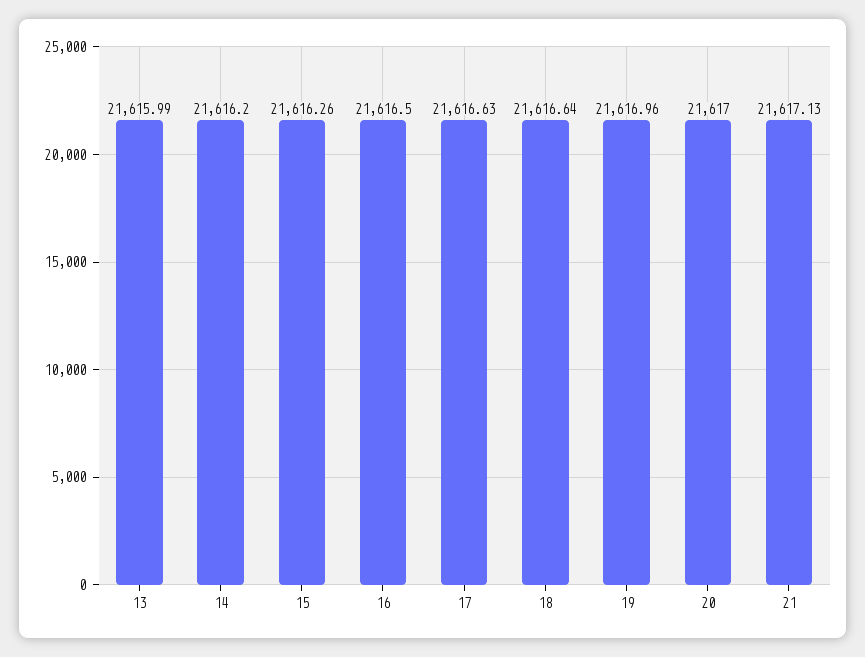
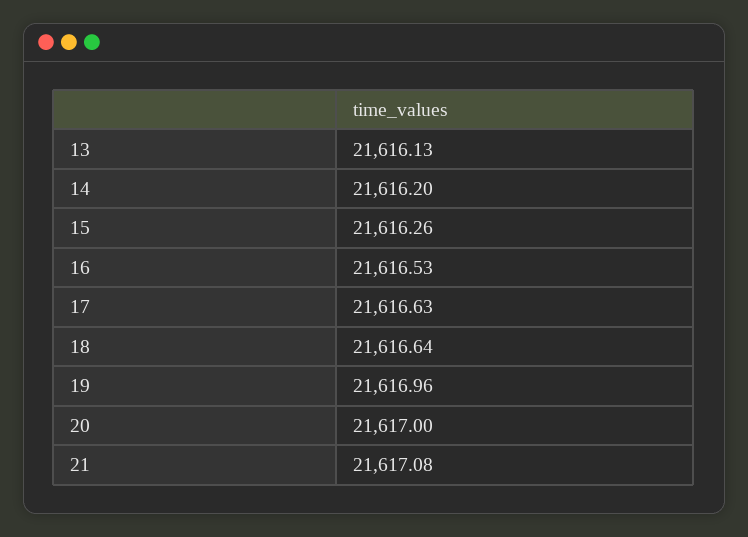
13: 21615.99 -> 21616.13
16: 21616.5 -> 21616.53
21: 21617.13 -> 21617.08

